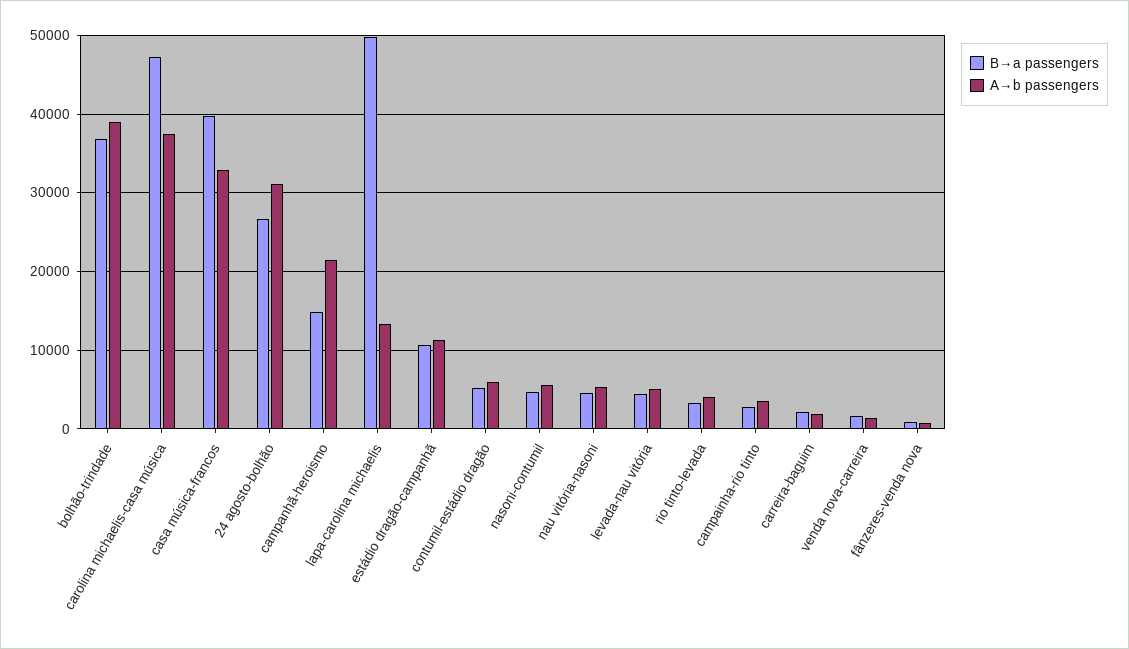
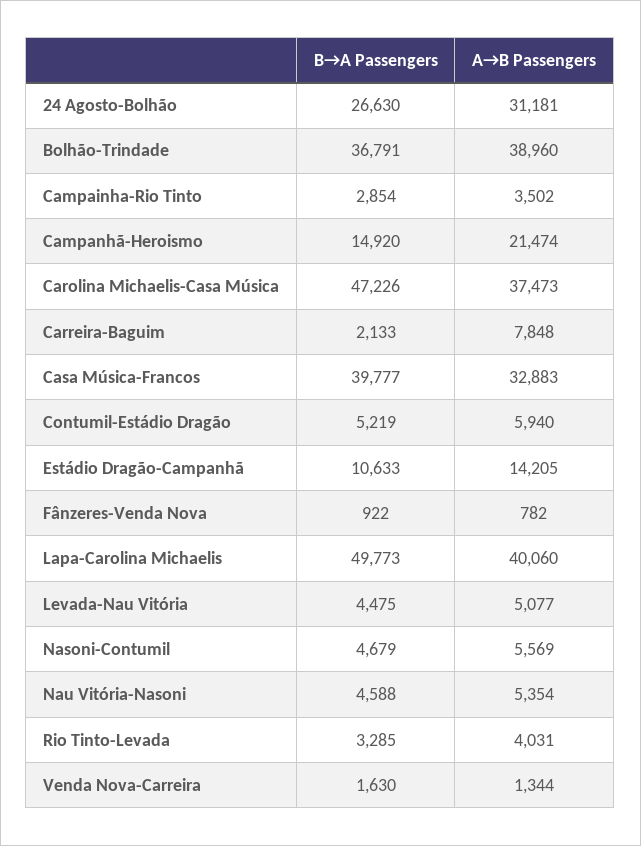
A→b passengers, lapa-carolina michaelis: 13000 -> 40060
A→b passengers, estádio dragão-campanhã: 11000 -> 14205
A→b passengers, carreira-baguim: 2000 -> 7848

